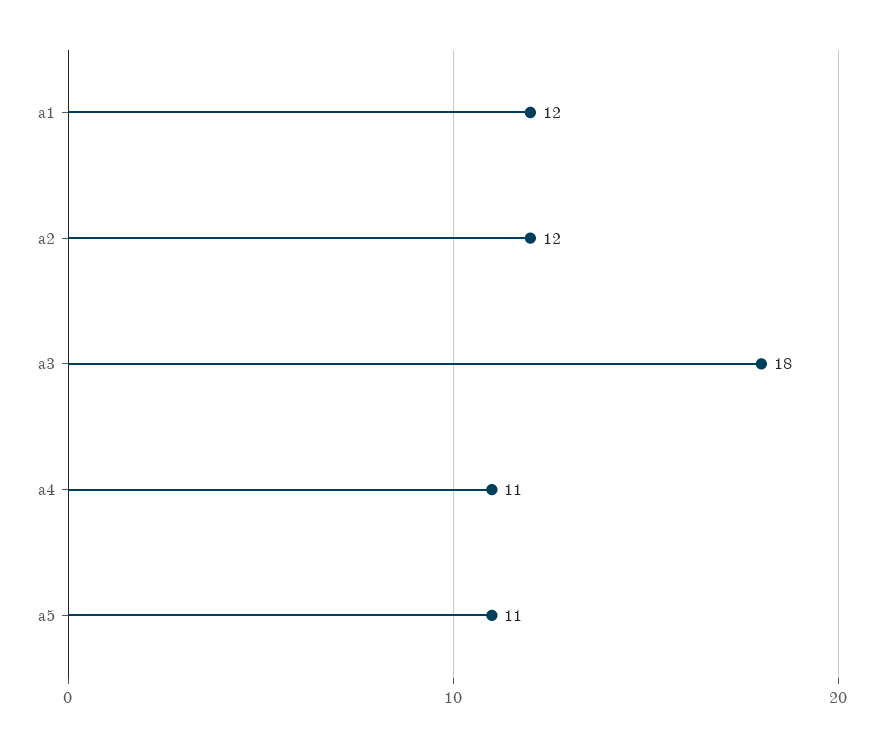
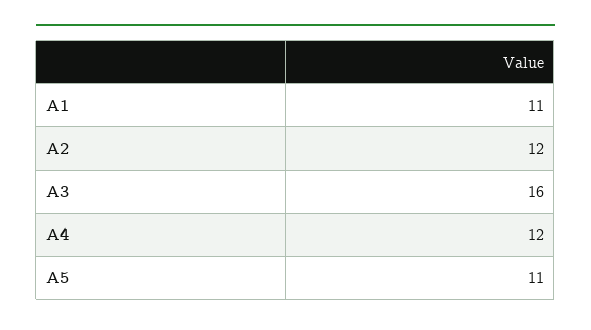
a1: 12 -> 11
a3: 18 -> 16
a4: 11 -> 12

